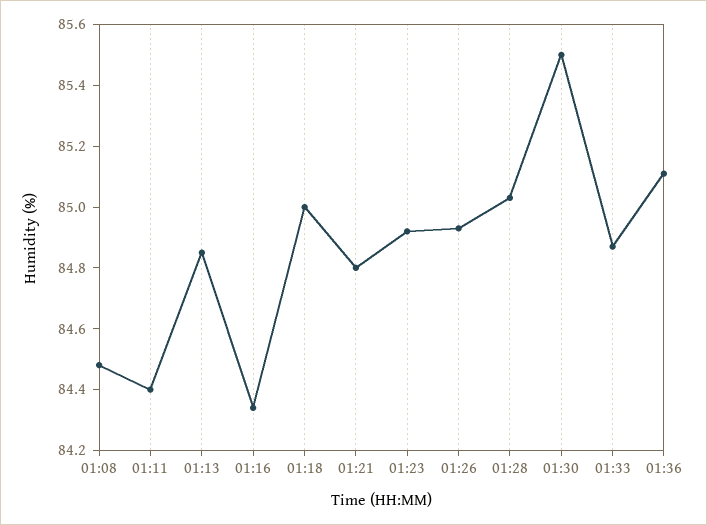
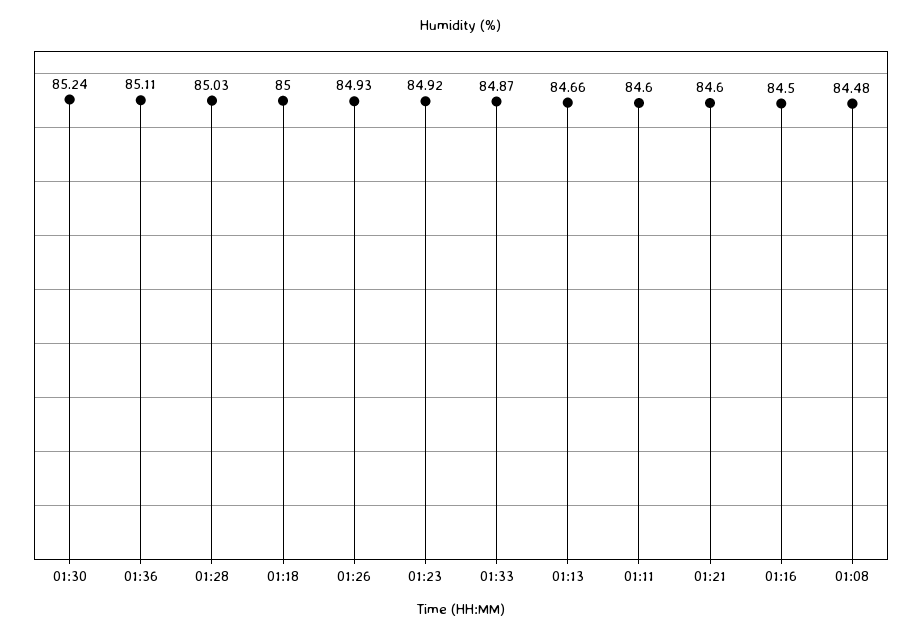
01:11: 84.4 -> 84.6
01:13: 84.85 -> 84.66
01:16: 84.35 -> 84.5
01:21: 84.8 -> 84.6
01:30: 85.5 -> 85.24

